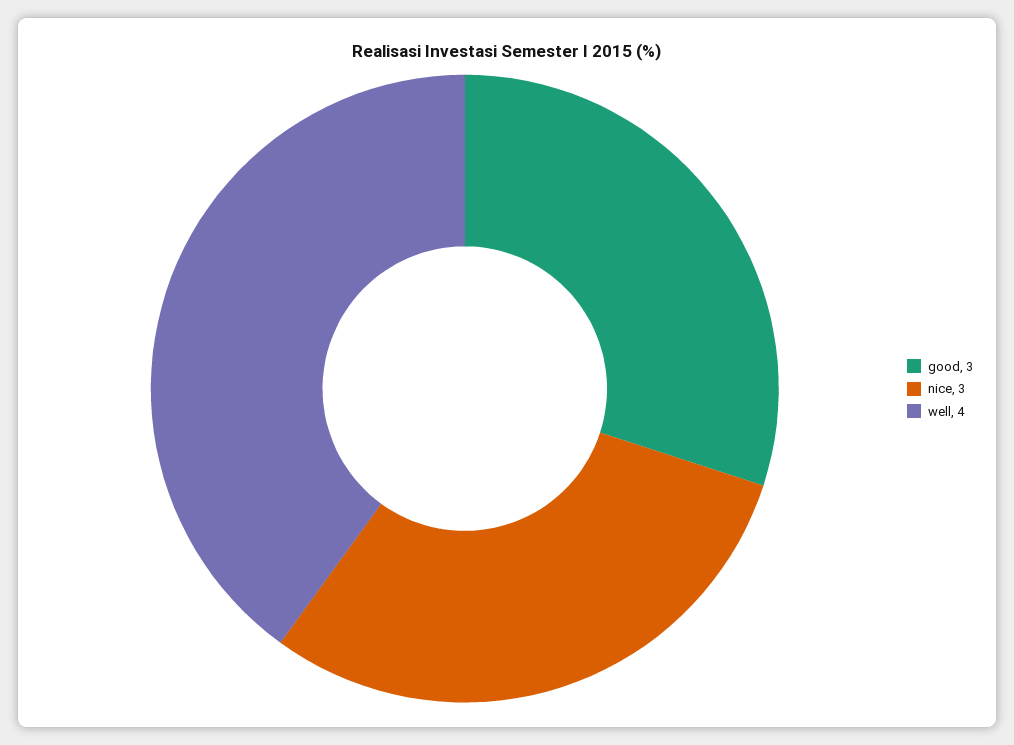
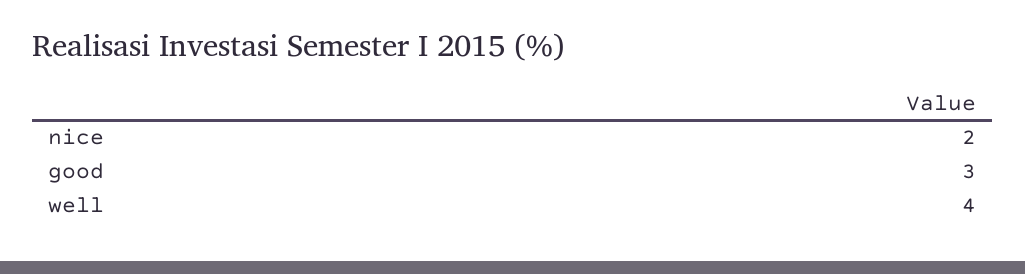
nice: 3 -> 2

